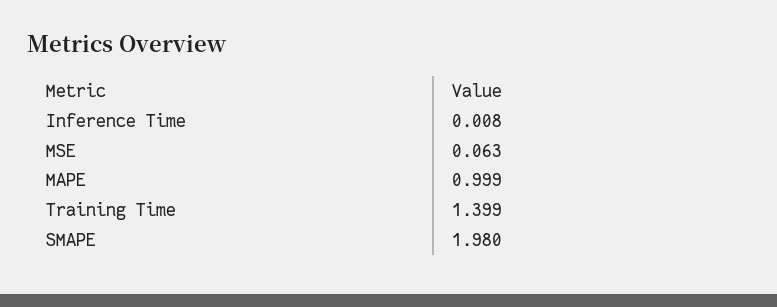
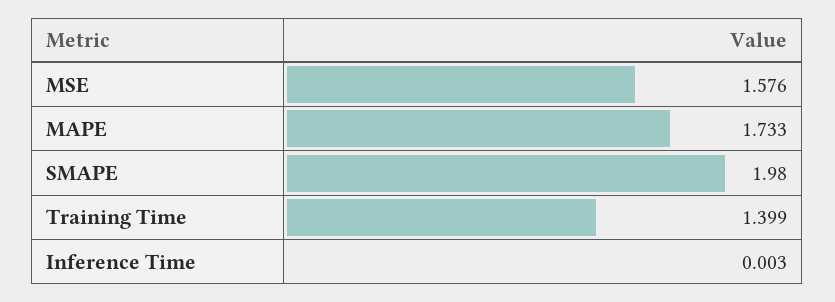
Inference Time: 0.008 -> 0.003
MSE: 0.063 -> 1.576
MAPE: 0.999 -> 1.733

